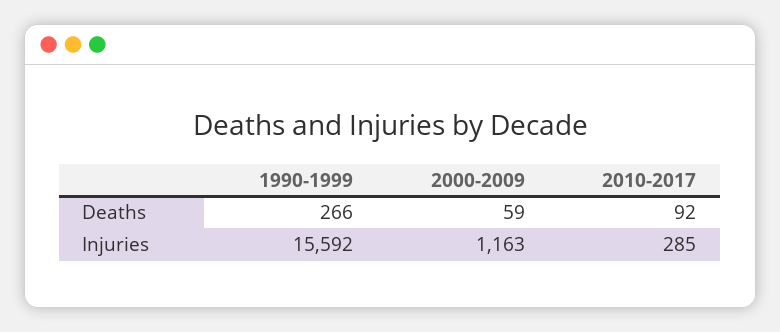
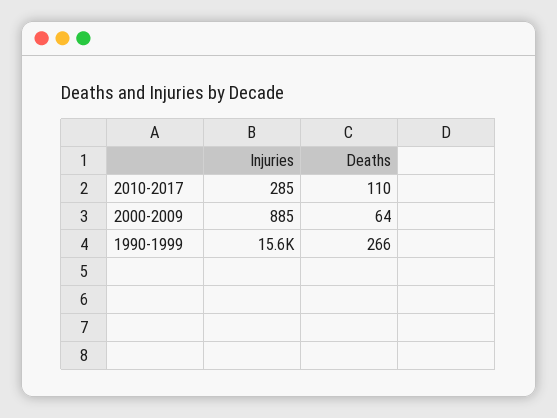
2000-2009, Deaths: 59 -> 64
2010-2017, Deaths: 92 -> 110
2000-2009, Injuries: 1163 -> 885

